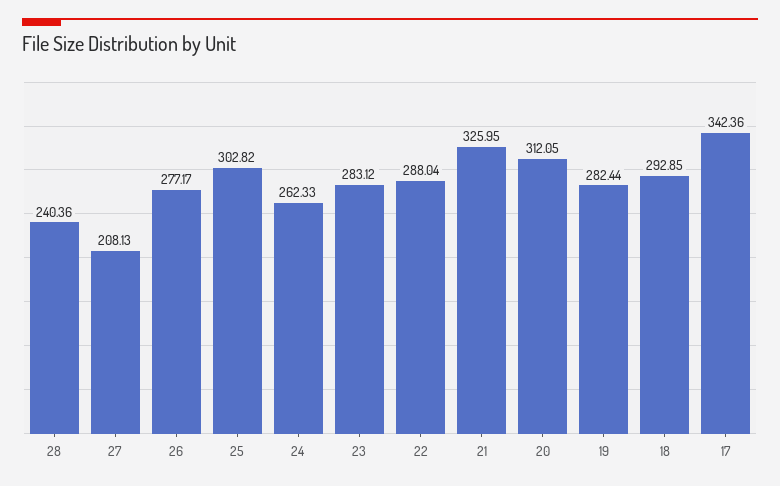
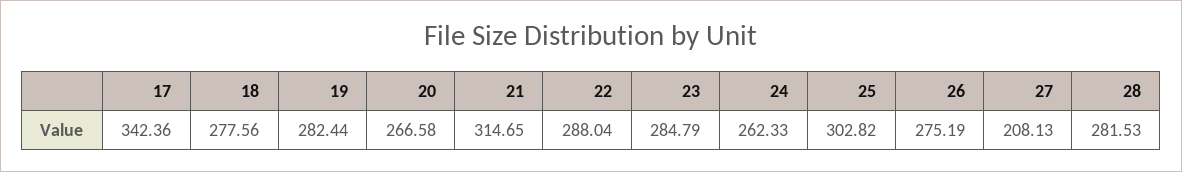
28: 240.36 -> 281.53
26: 277.17 -> 275.19
23: 283.12 -> 284.79
21: 325.95 -> 314.65
20: 312.05 -> 266.58
18: 292.85 -> 277.56

